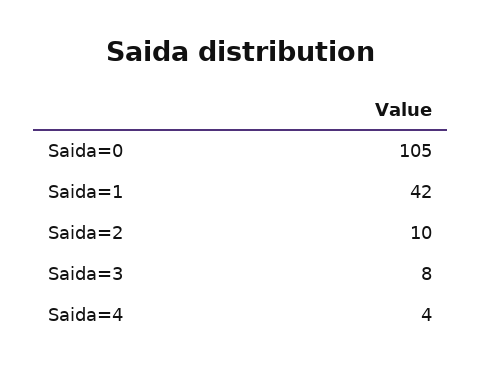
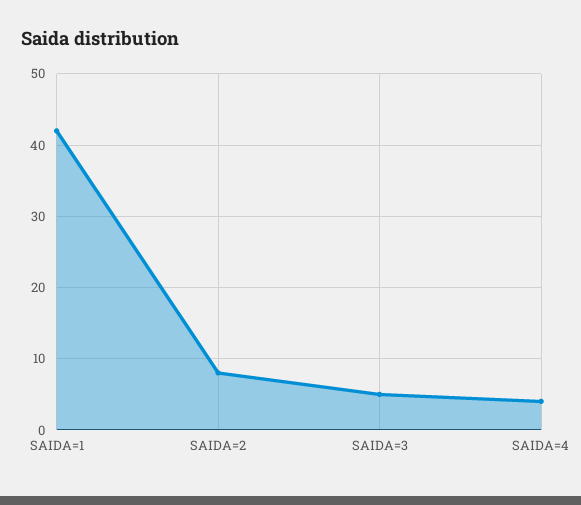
Saida=0: 105 -> none
Saida=2: 10 -> 8
Saida=3: 8 -> 5

